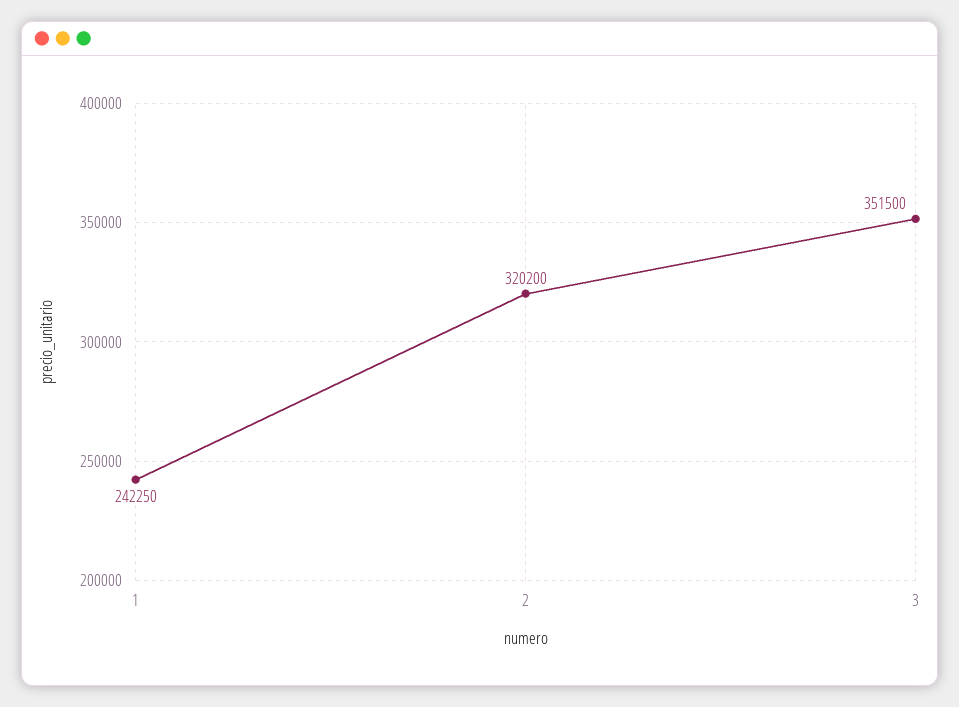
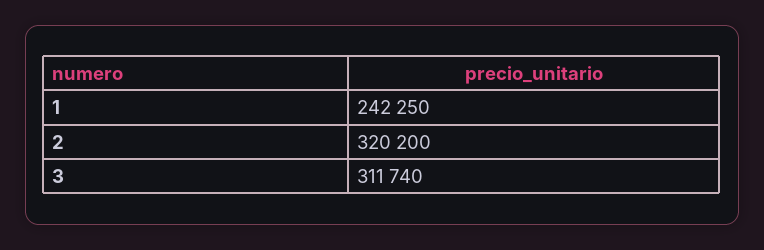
3: 351500 -> 311740

